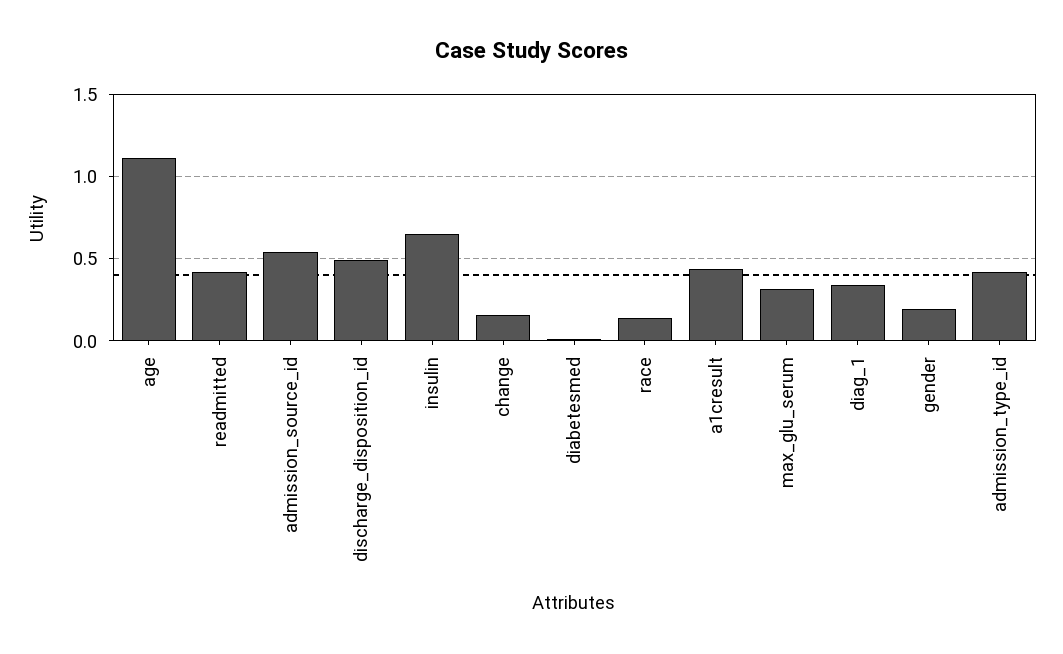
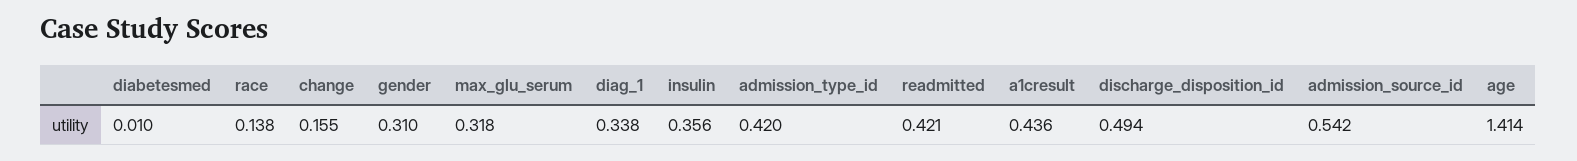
age: 1.1 -> 1.414
insulin: 0.65 -> 0.356
gender: 0.2 -> 0.31

